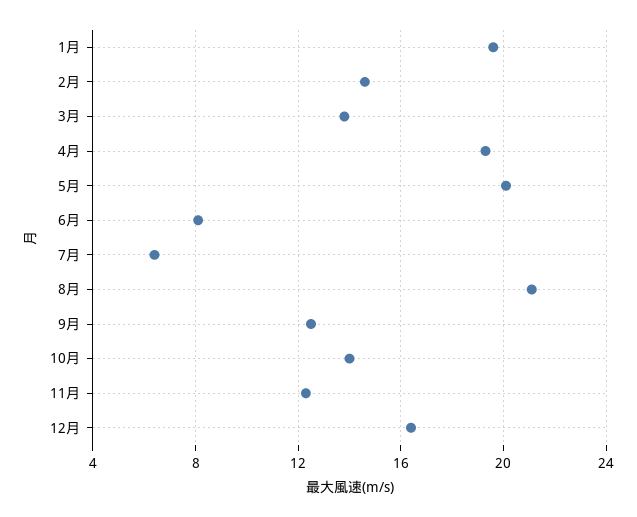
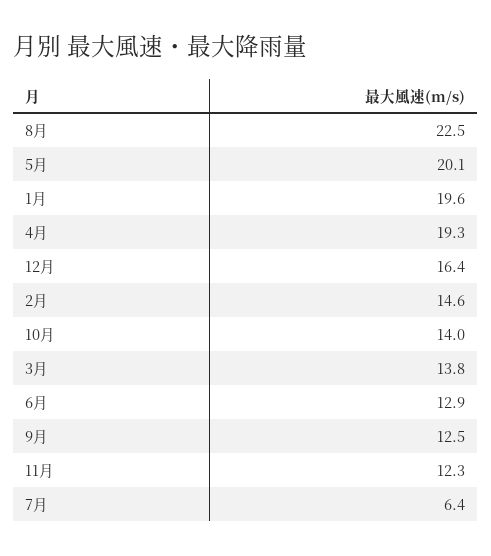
6月: 8 -> 12.9
8月: 21 -> 22.5

